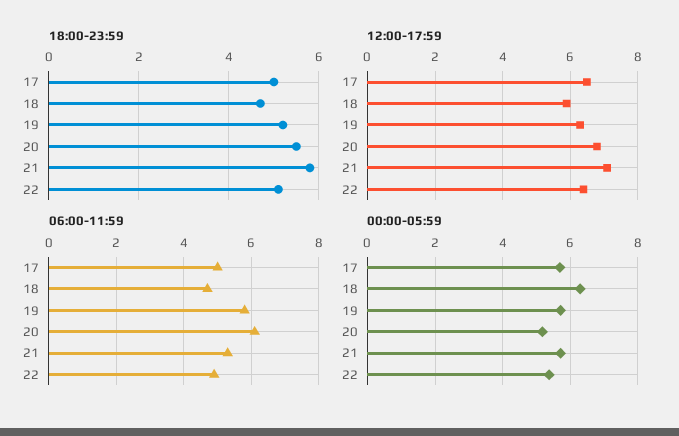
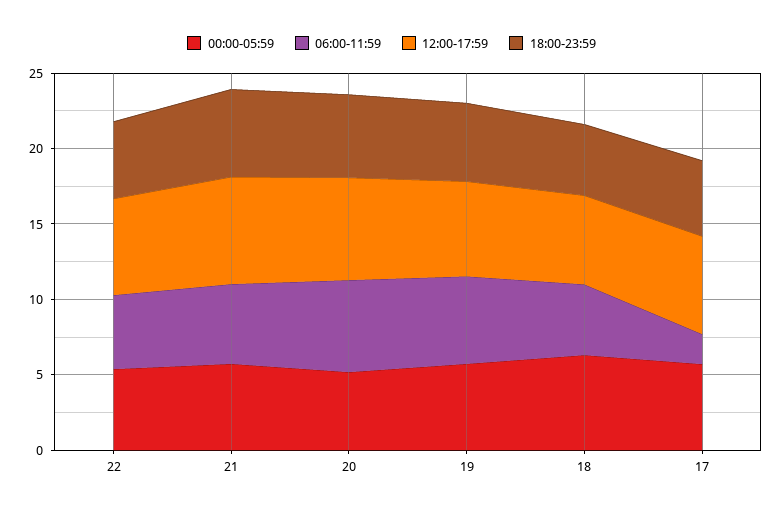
06:00-11:59, 17: 5 -> 2

